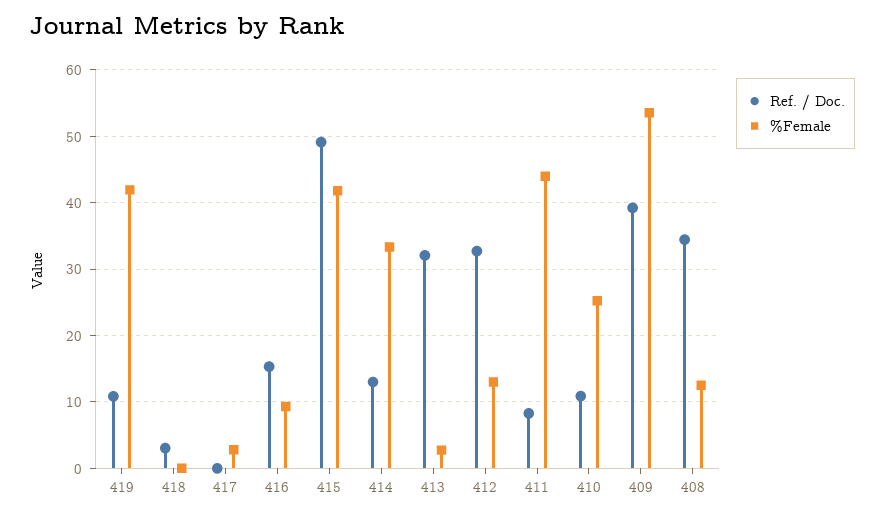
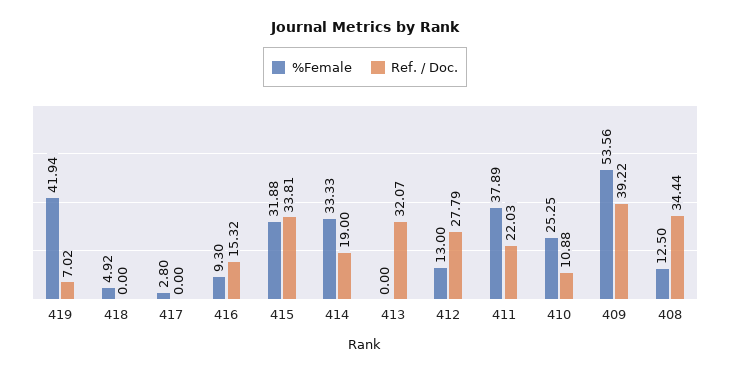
Ref. / Doc., 419: 11 -> 7.02
Ref. / Doc., 418: 3 -> 0
%Female, 418: 0 -> 4.92
Ref. / Doc., 415: 49 -> 33.81
%Female, 415: 42 -> 31.88
Ref. / Doc., 414: 13 -> 19
%Female, 413: 3 -> 0
Ref. / Doc., 412: 33 -> 27.79
Ref. / Doc., 411: 8 -> 22.03
%Female, 411: 44 -> 37.89

